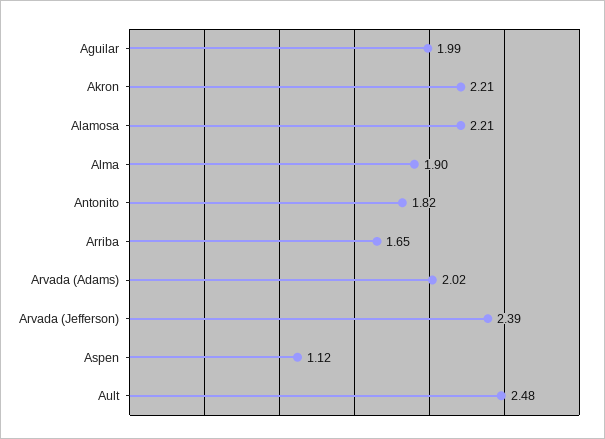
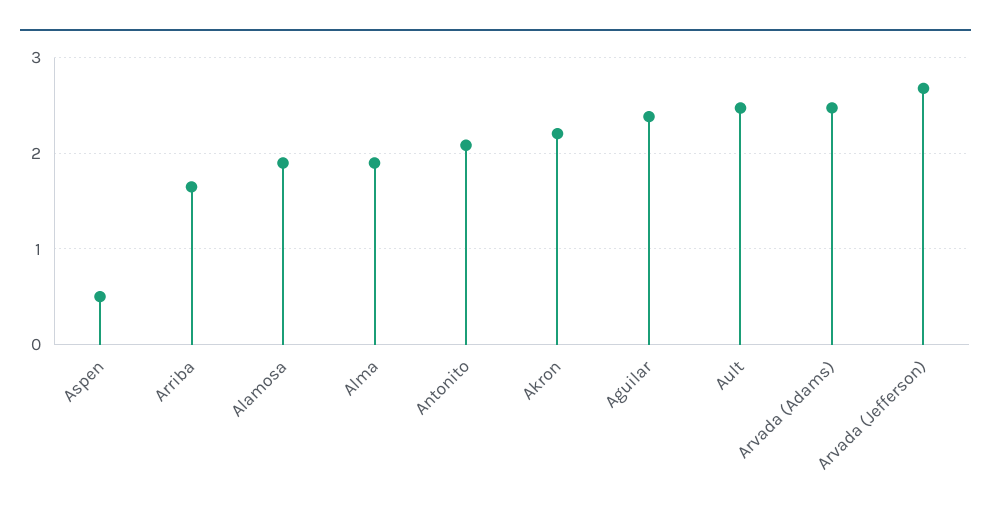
Aguilar: 1.99 -> 2.4
Alamosa: 2.21 -> 1.9
Antonito: 1.82 -> 2.1
Arvada (Adams): 2.02 -> 2.5
Arvada (Jefferson): 2.39 -> 2.7
Aspen: 1.12 -> 0.5

